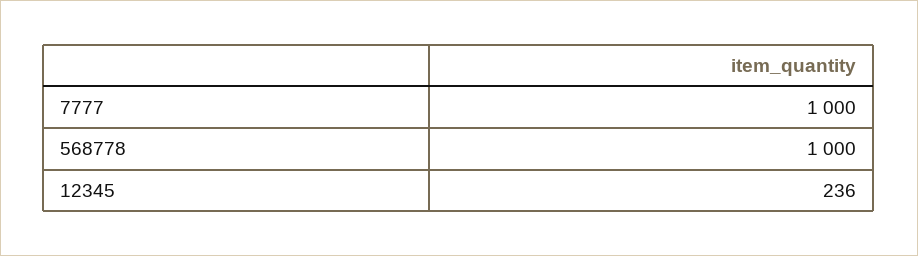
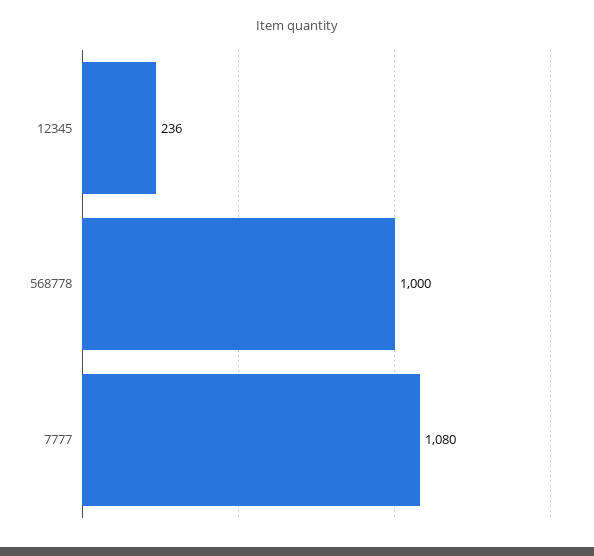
7777: 1000 -> 1080

